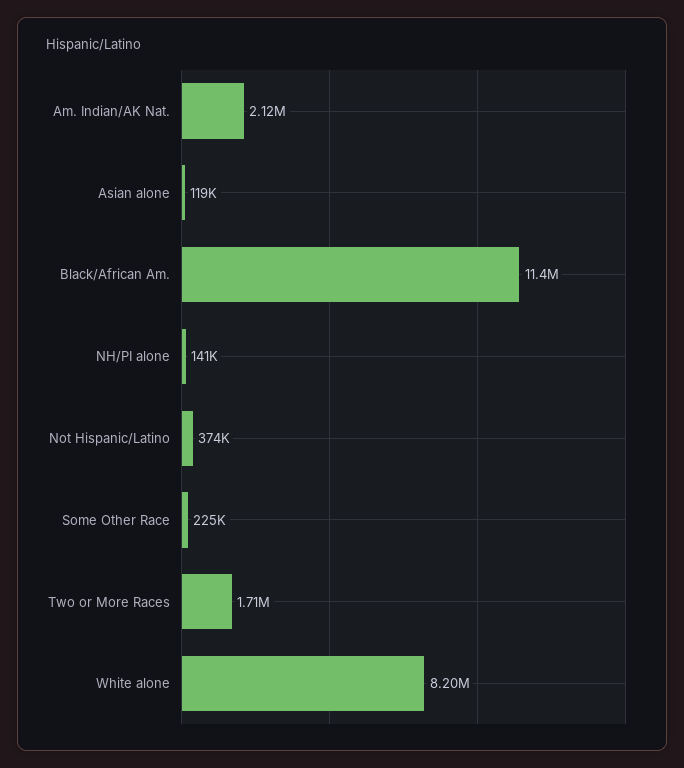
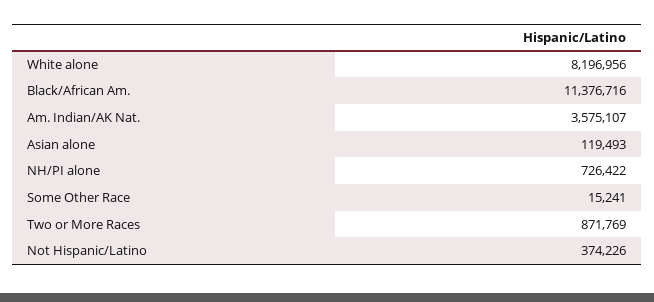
Am. Indian/AK Nat.: 2120000 -> 3575107
NH/PI alone: 141000 -> 726422
Some Other Race: 225000 -> 15241
Two or More Races: 1710000 -> 871769

